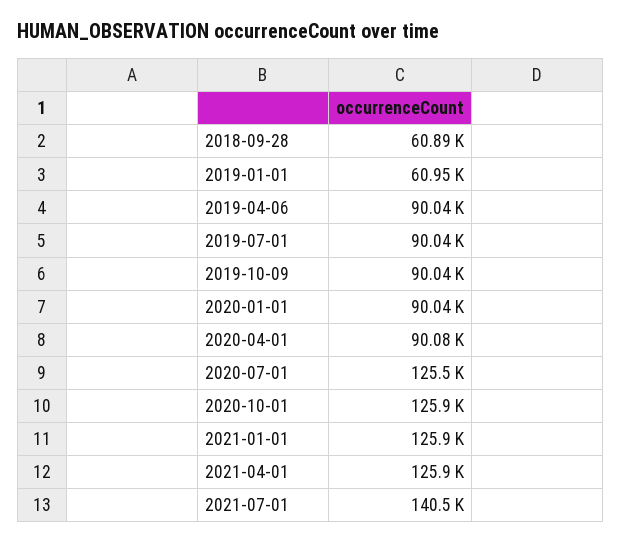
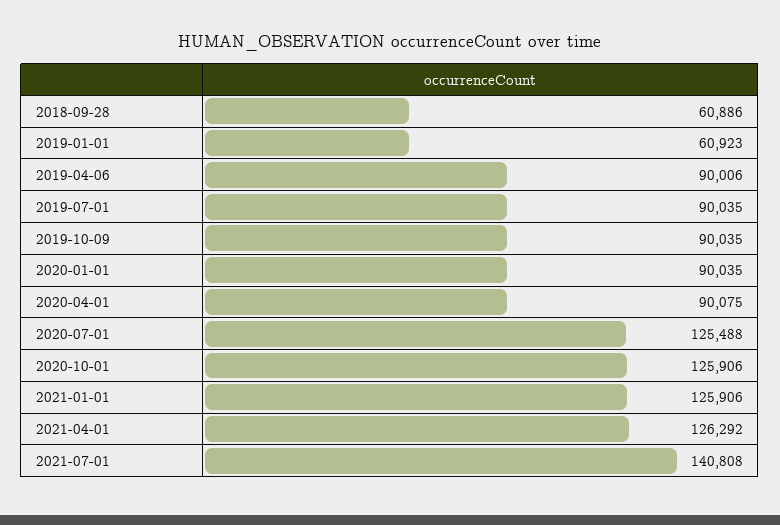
2019-01-01: 60950 -> 60923
2019-04-06: 90040 -> 90006
2021-04-01: 125900 -> 126292
2021-07-01: 140500 -> 140808

